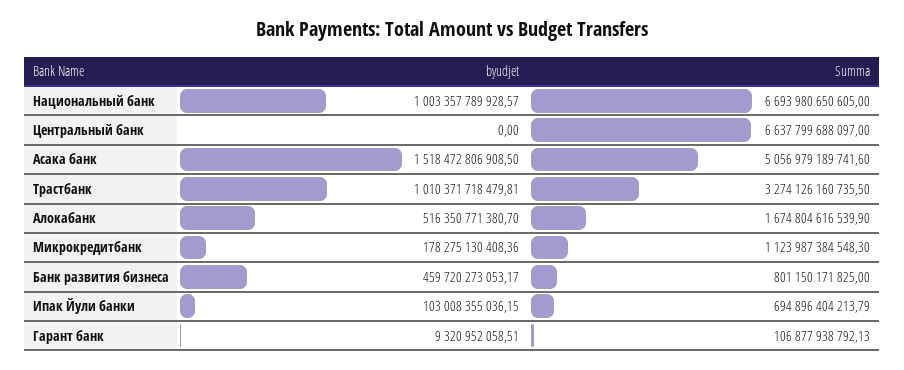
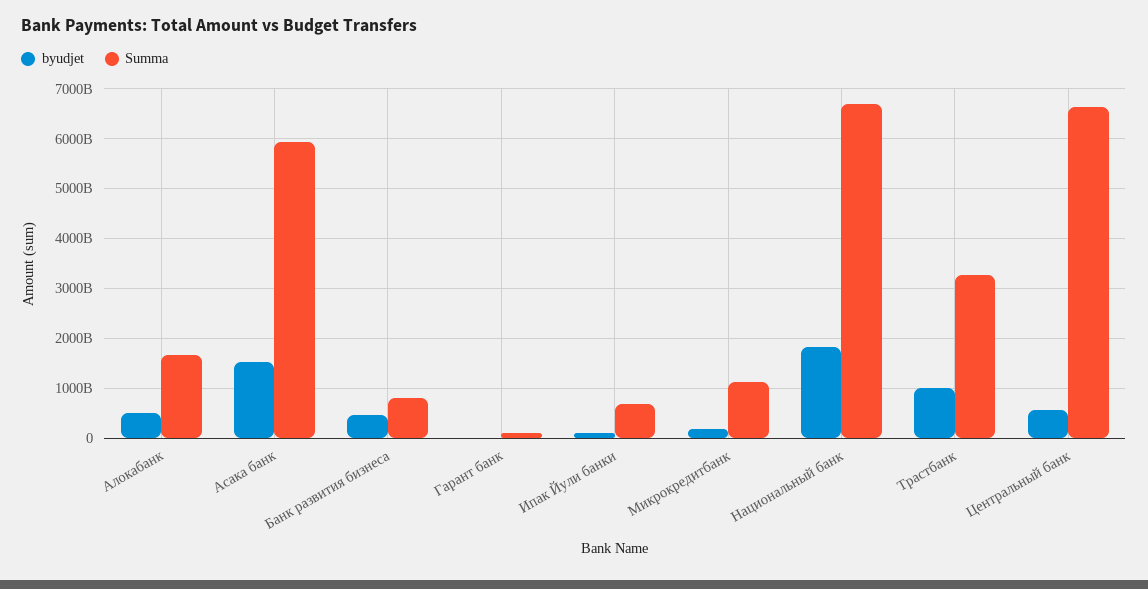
byudjet, Национальный банк: 1003357789928.57 -> 1800000000000
byudjet, Центральный банк: 0 -> 600000000000
Summa, Асака банк: 5056979189741.6 -> 6000000000000

